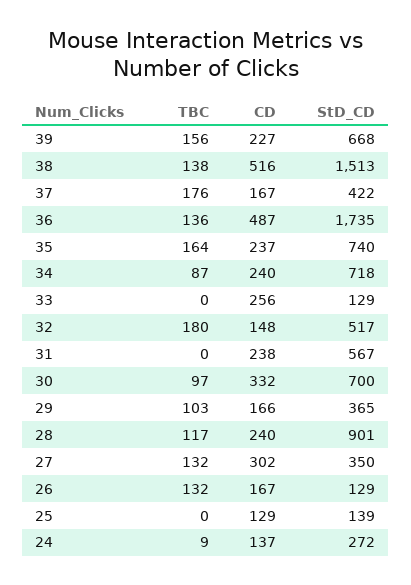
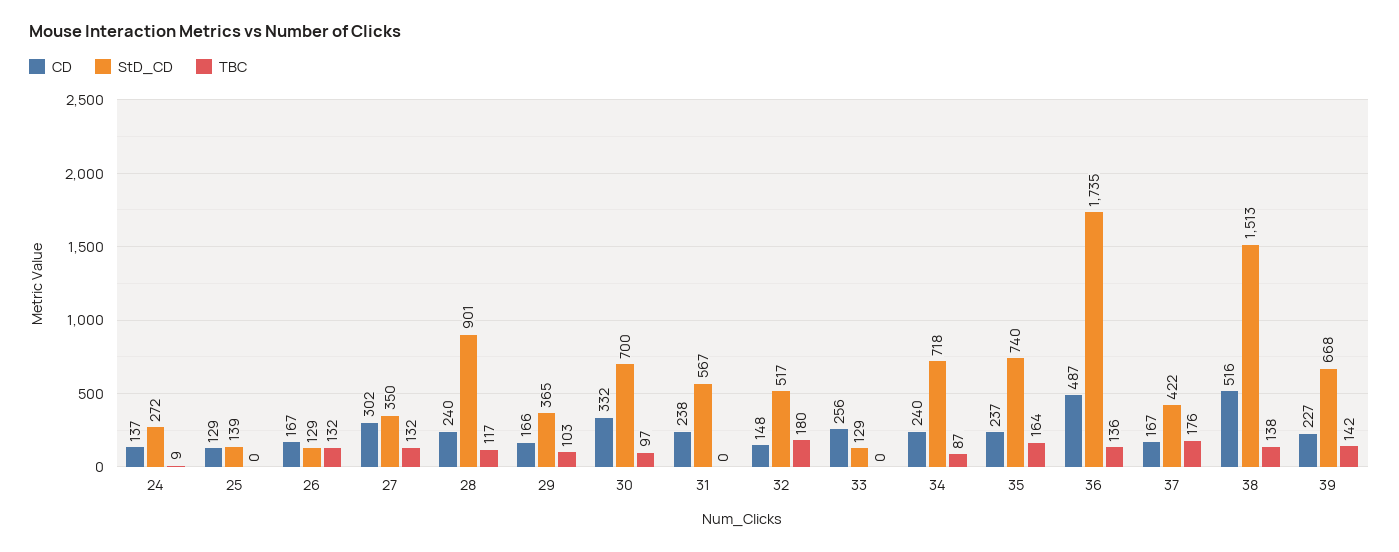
TBC, 39: 156 -> 142

